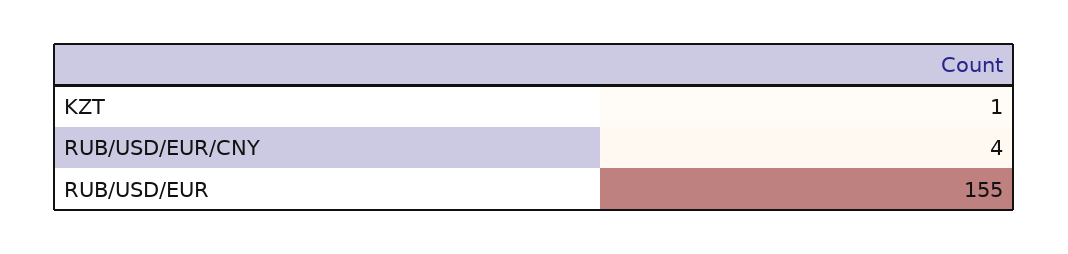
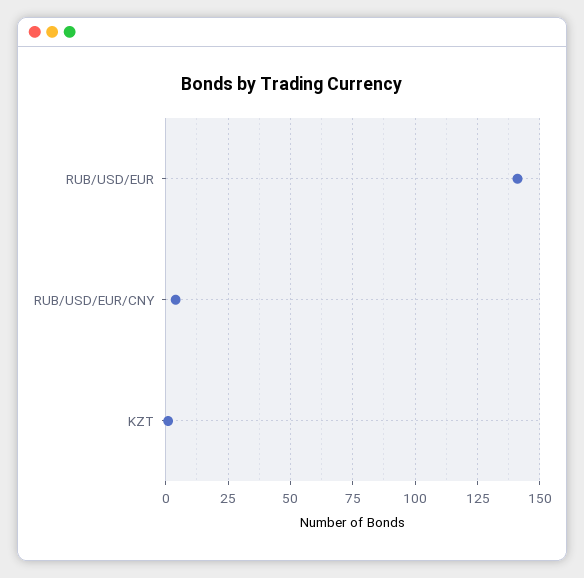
RUB/USD/EUR: 155 -> 140

